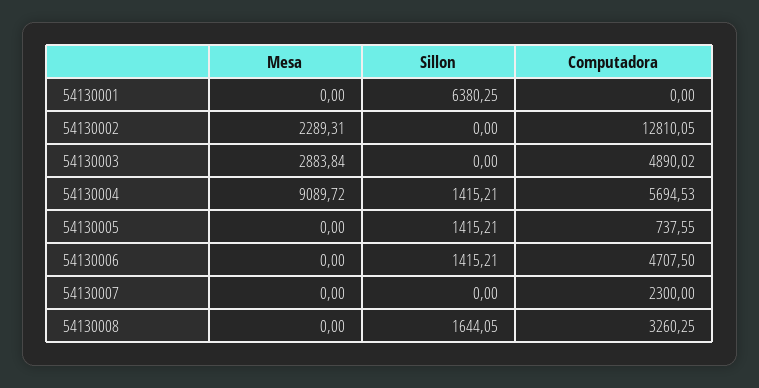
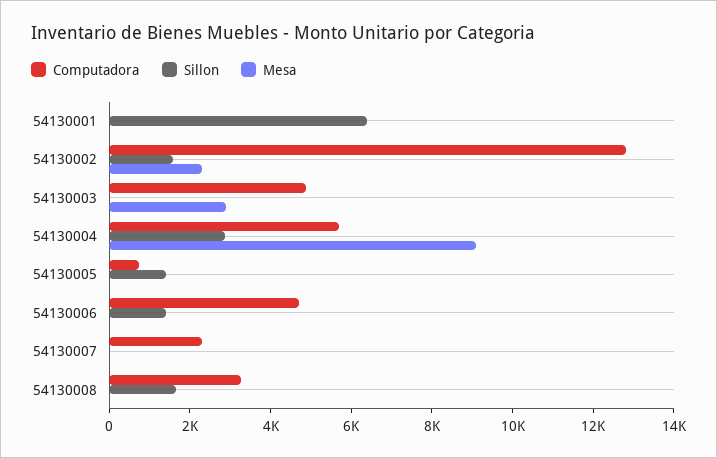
Sillon, 54130002: 0 -> 1500
Sillon, 54130004: 1415.21 -> 3000

